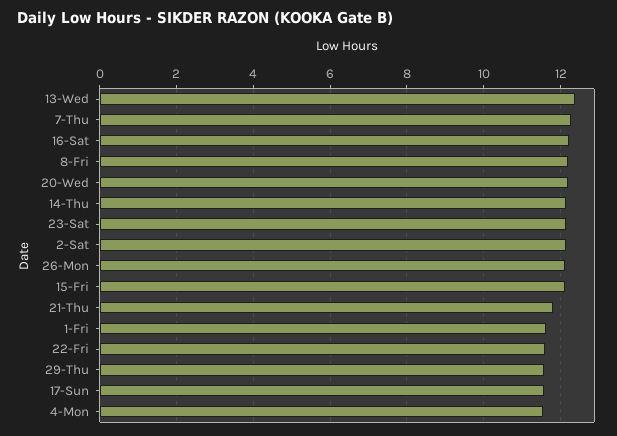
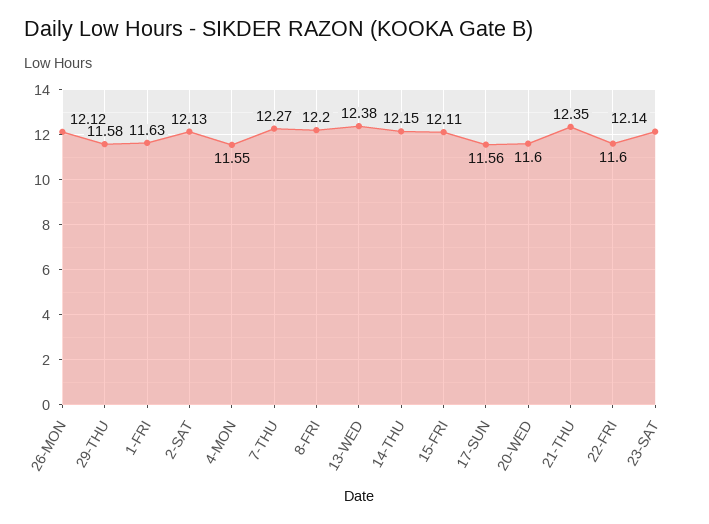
16-Sat: 12.2 -> none
20-Wed: 12.2 -> 11.6
21-Thu: 11.8 -> 12.35

